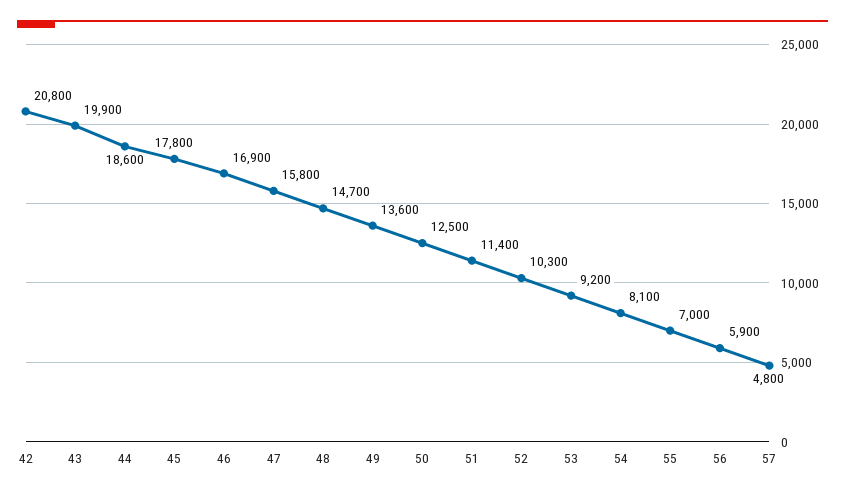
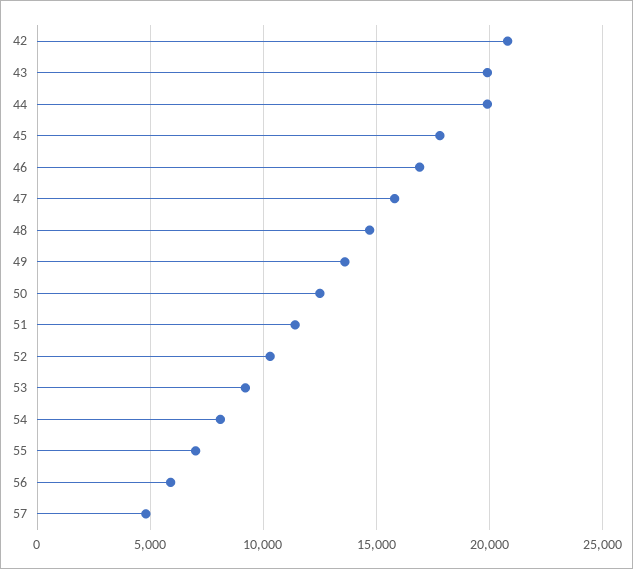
44: 18600 -> 20000

